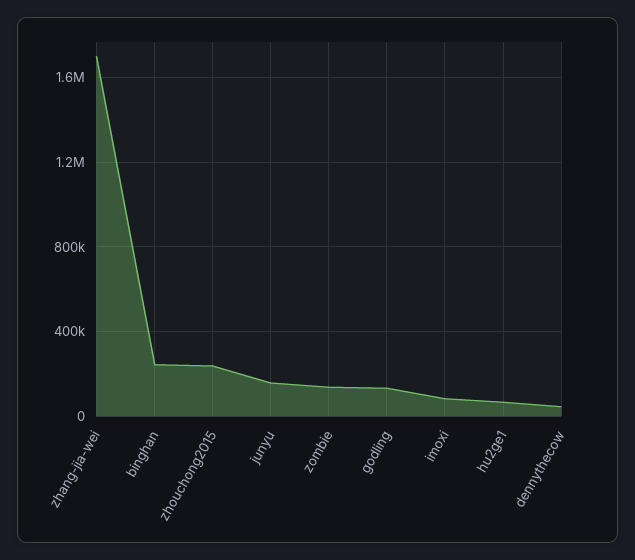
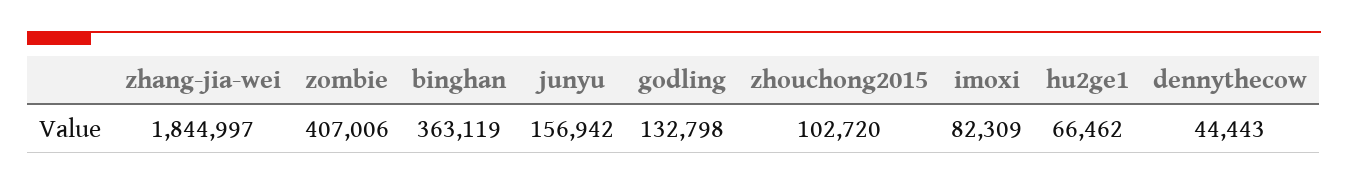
zhang-jia-wei: 1700000 -> 1844997
binghan: 250000 -> 363119
zhouchong2015: 250000 -> 102720
zombie: 150000 -> 407006

